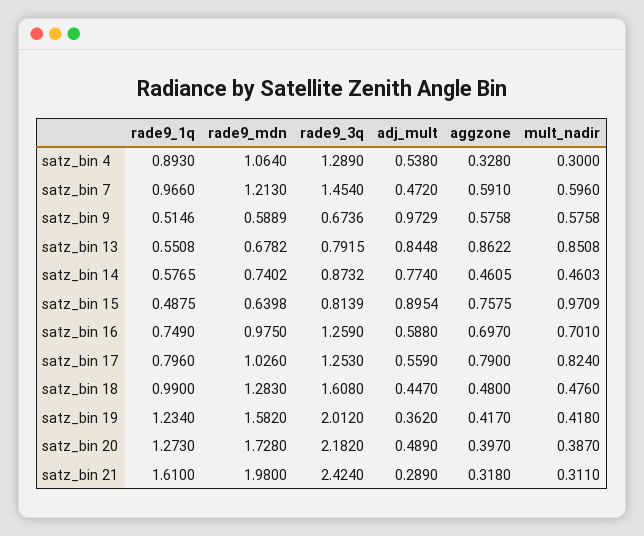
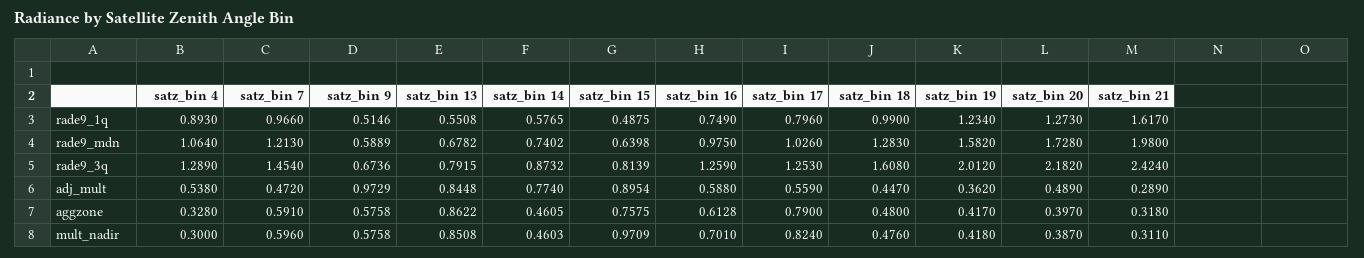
aggzone, satz_bin 16: 0.697 -> 0.6128
rade9_1q, satz_bin 21: 1.61 -> 1.617

